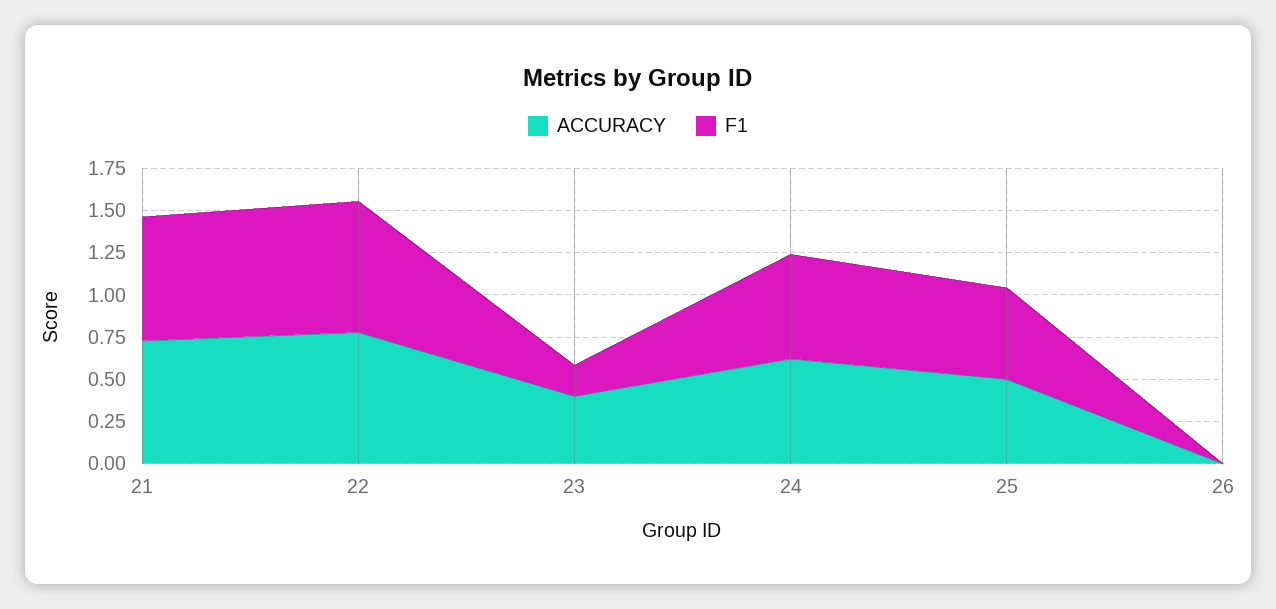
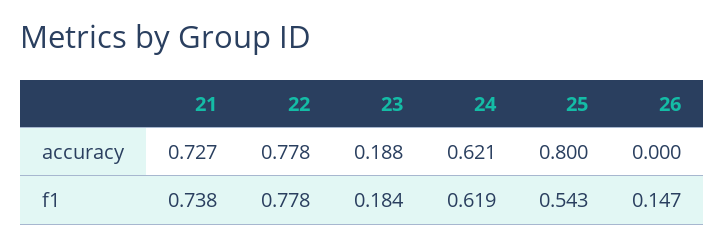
ACCURACY, 23: 0.4 -> 0.188
ACCURACY, 25: 0.5 -> 0.8
F1, 26: 0 -> 0.147

